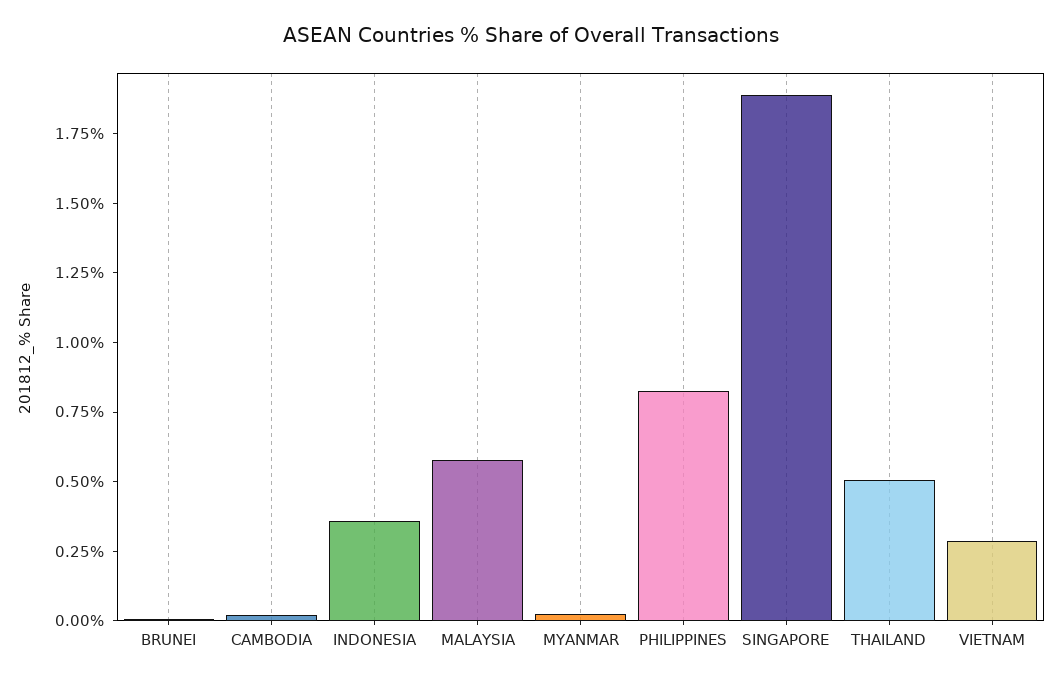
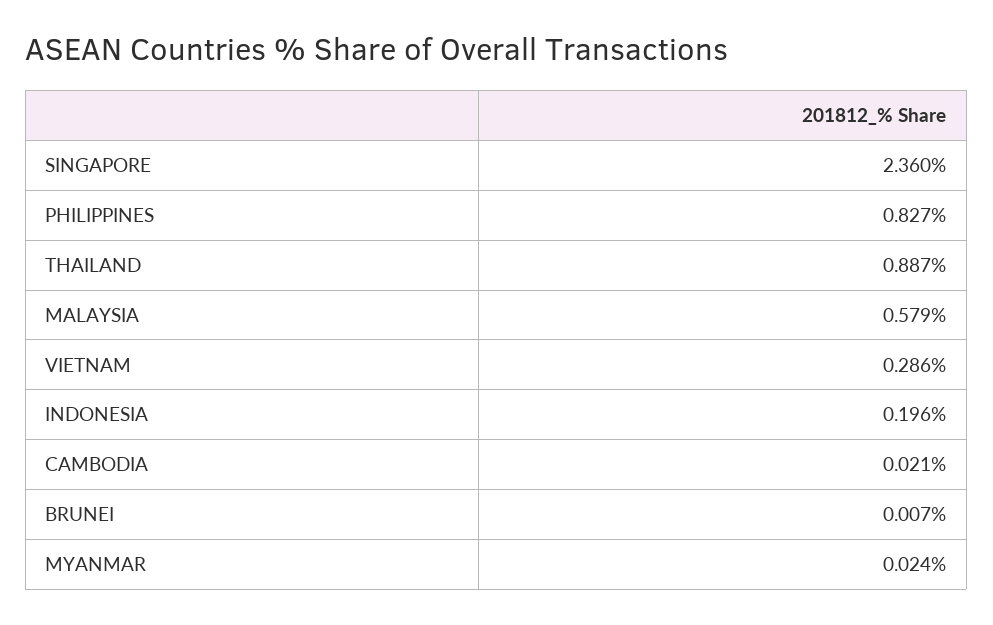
INDONESIA: 0.35 -> 0.196
SINGAPORE: 1.9 -> 2.36
THAILAND: 0.5 -> 0.887

